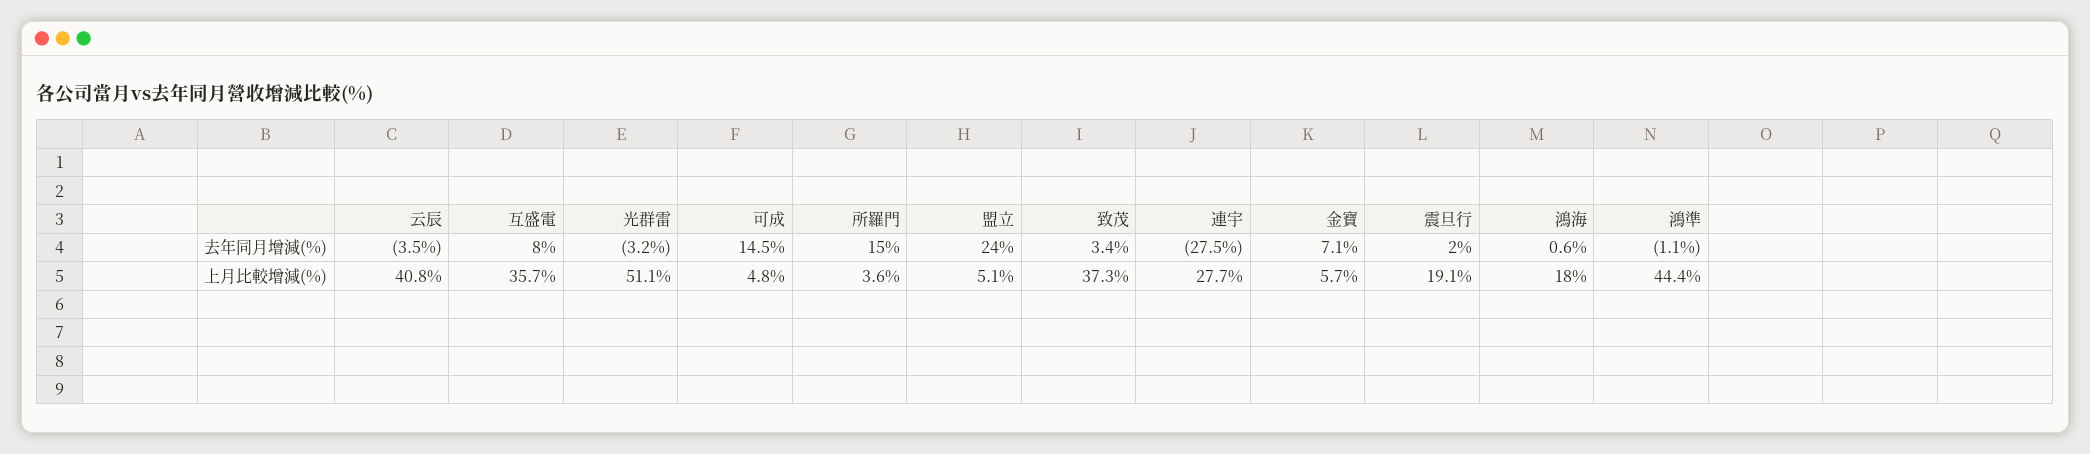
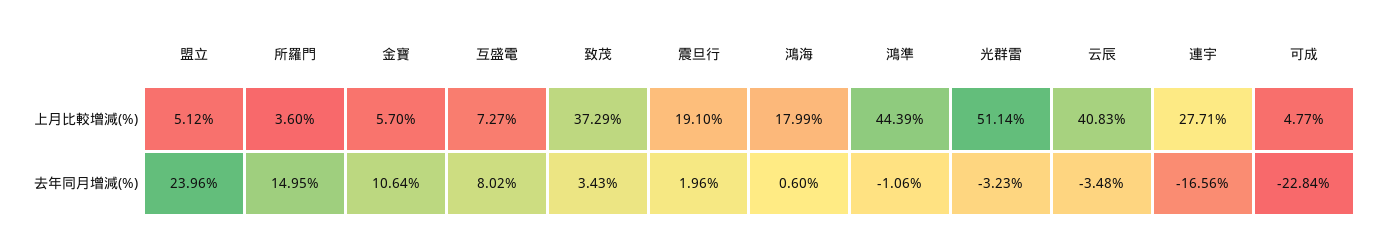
可成, 去年同月增減(%): 14.5 -> -22.84
連宇, 去年同月增減(%): -27.5 -> -16.56
金寶, 去年同月增減(%): 7.1 -> 10.64
互盛電, 上月比較增減(%): 35.7 -> 7.27

